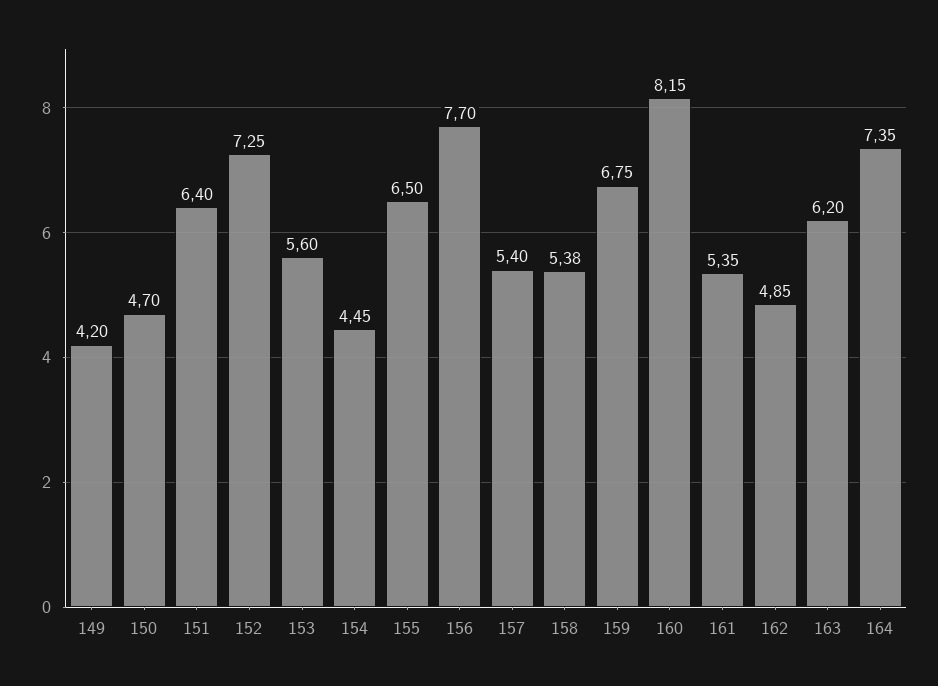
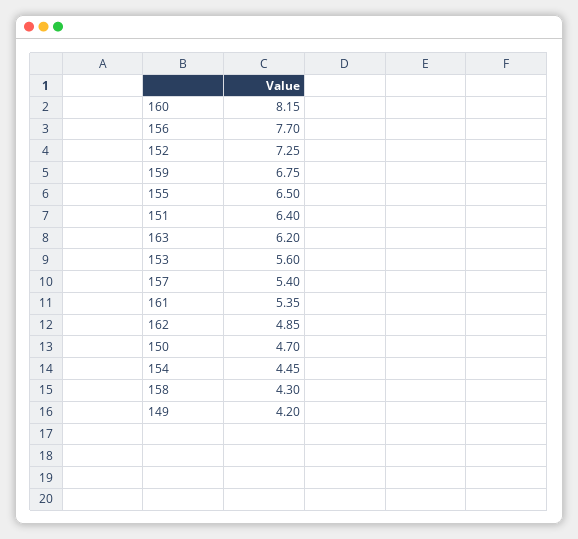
158: 5.38 -> 4.3
164: 7.35 -> none

